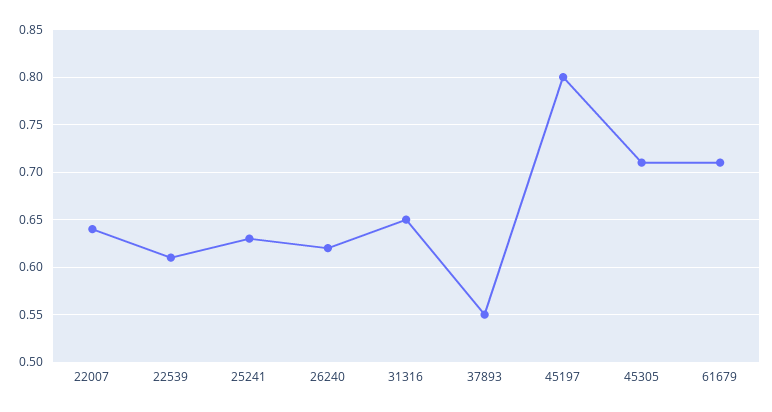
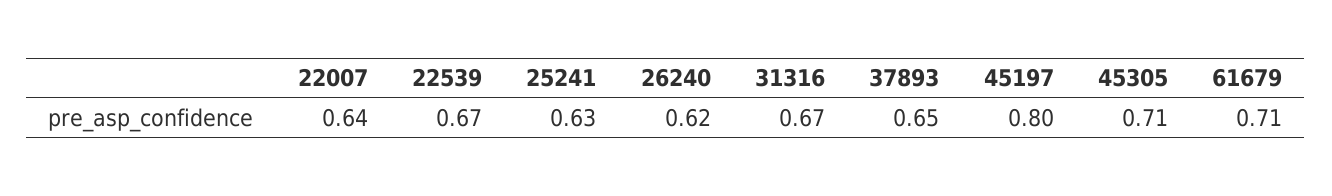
22539: 0.61 -> 0.67
31316: 0.65 -> 0.67
37893: 0.55 -> 0.65

